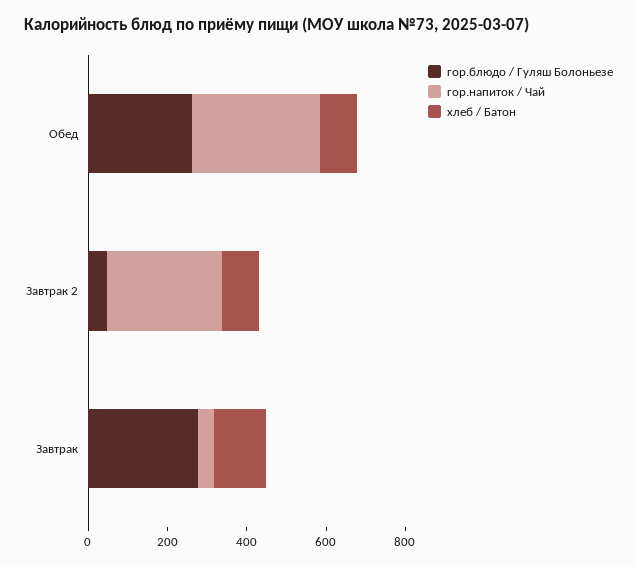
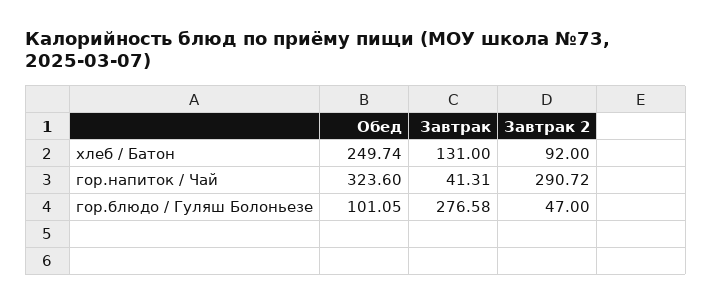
гор.блюдо / Гуляш Болоньезе, Обед: 250 -> 101.05
хлеб / Батон, Обед: 100 -> 249.74

